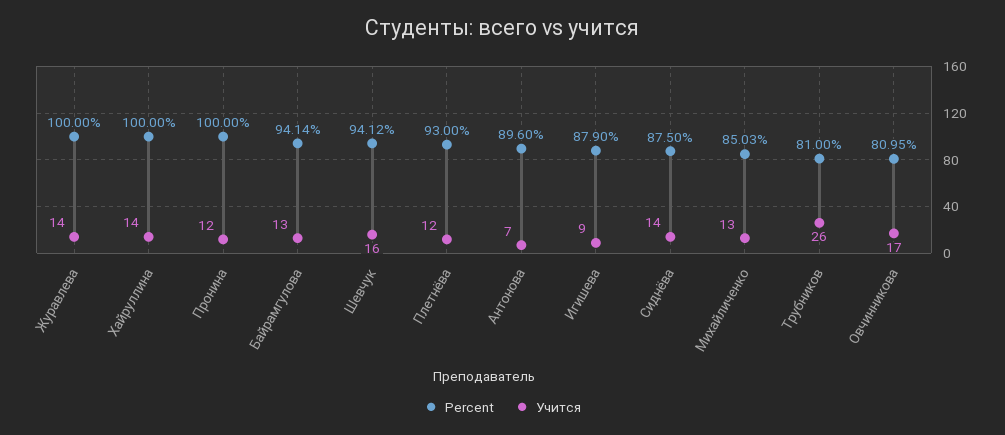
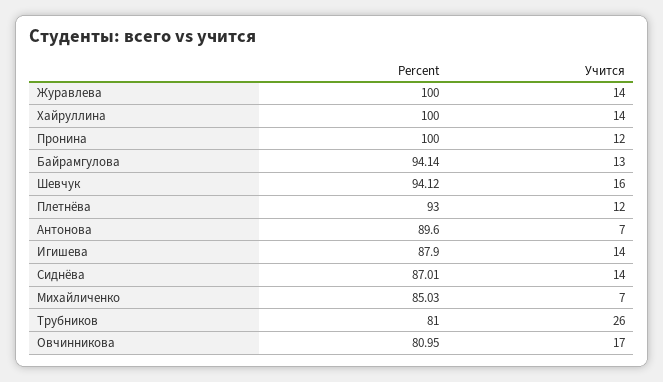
Учится, Игишева: 9 -> 14
Percent, Сиднёва: 87.5 -> 87.01
Учится, Михайличенко: 13 -> 7

